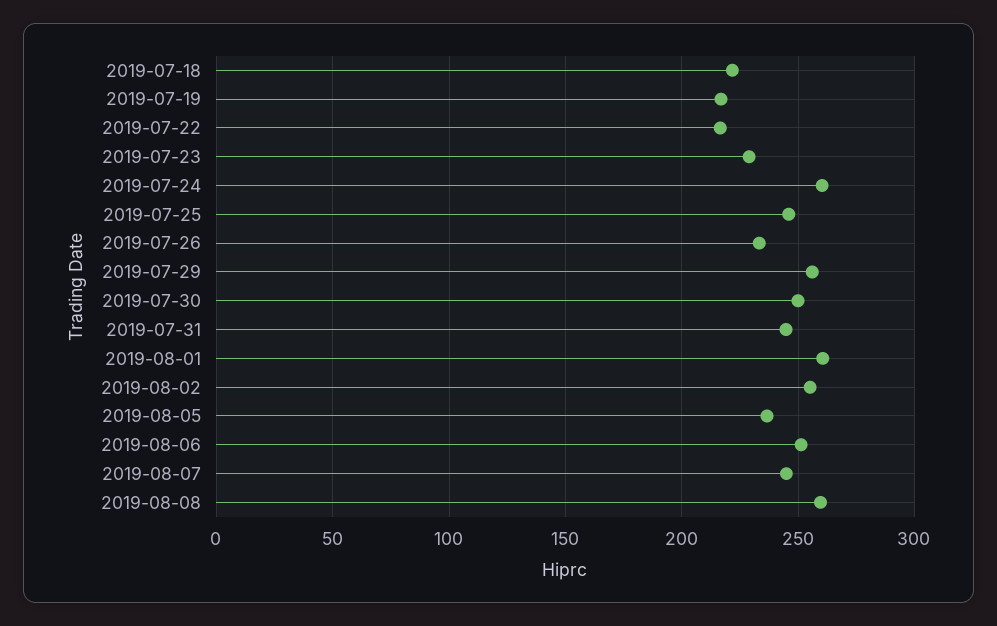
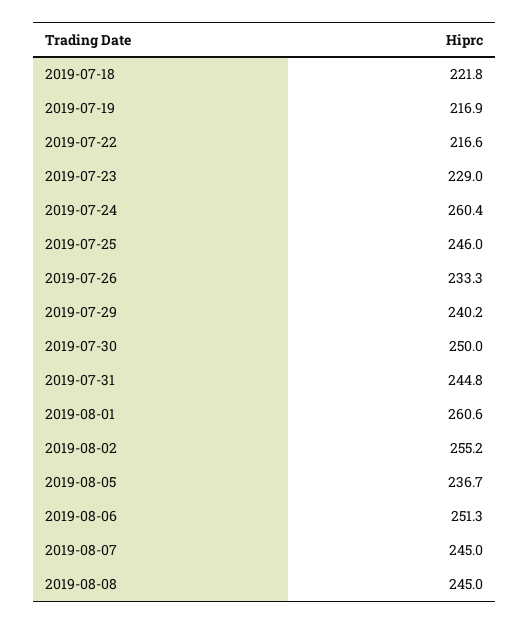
2019-07-29: 255 -> 240.2
2019-08-08: 260 -> 245

